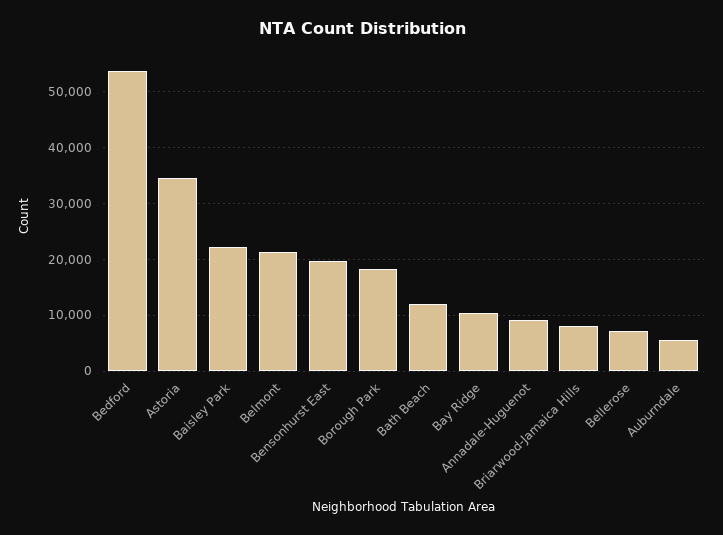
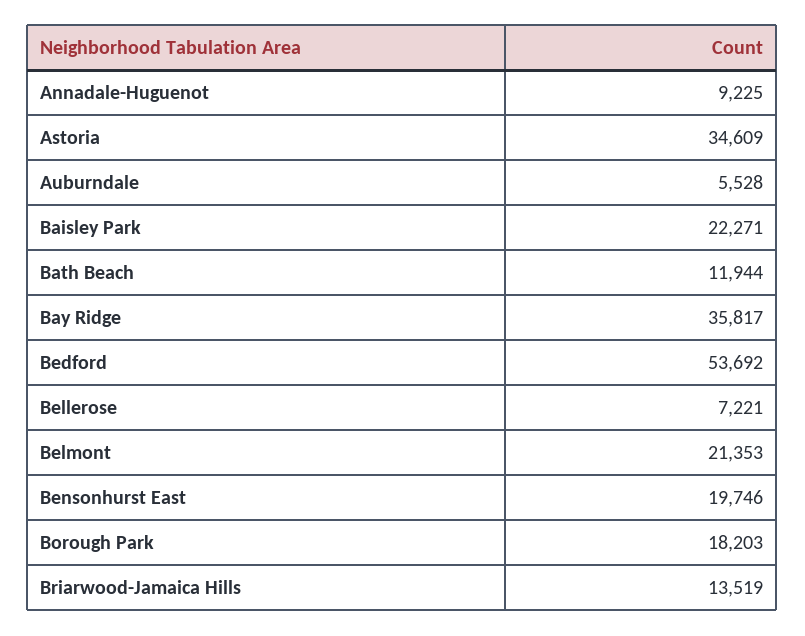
Bay Ridge: 10000 -> 35817
Briarwood-Jamaica Hills: 8000 -> 13519

